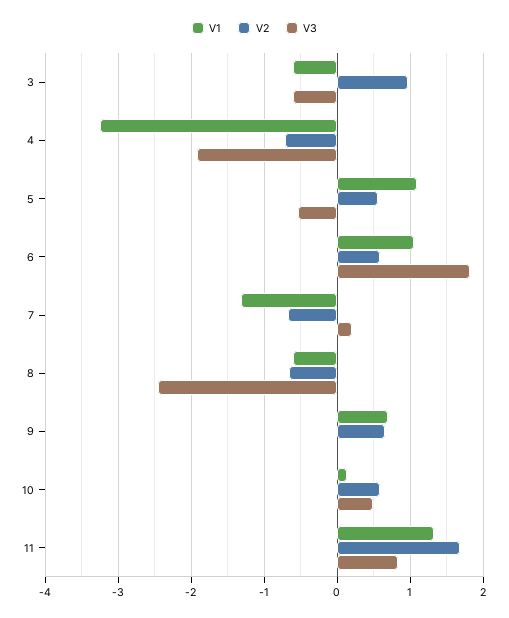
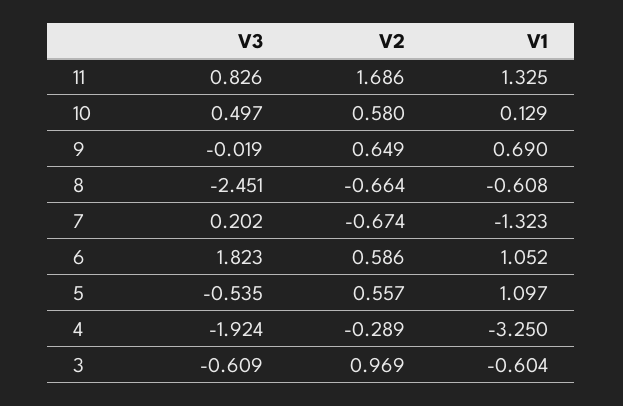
V2, 4: -0.7 -> -0.289

